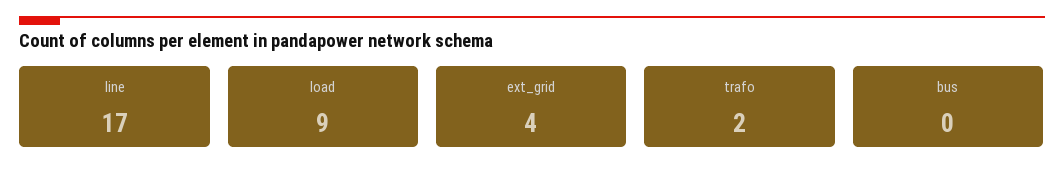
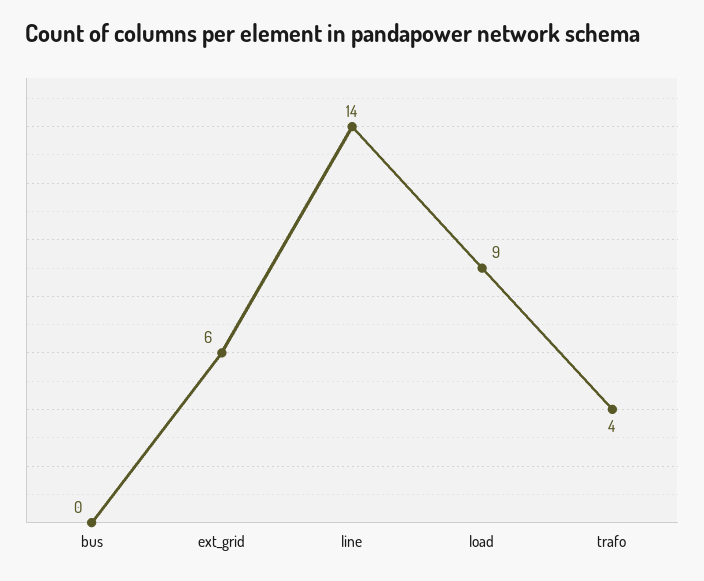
line: 17 -> 14
ext_grid: 4 -> 6
trafo: 2 -> 4

